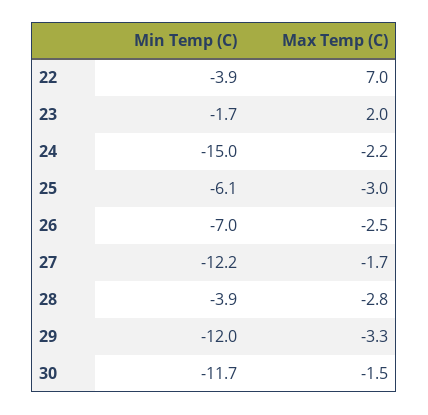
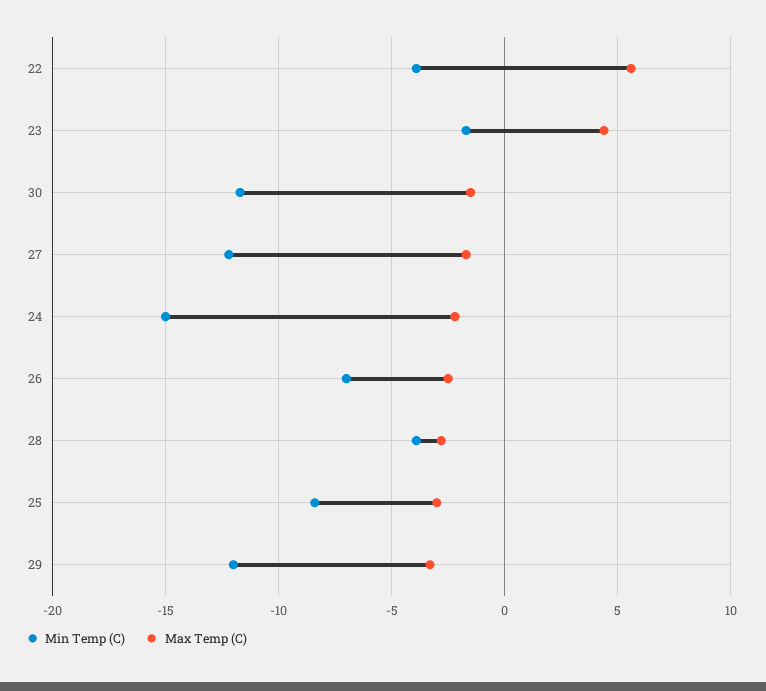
Max Temp (C), 22: 7 -> 5.5
Max Temp (C), 23: 2 -> 4.5
Min Temp (C), 25: -6.1 -> -8.5

